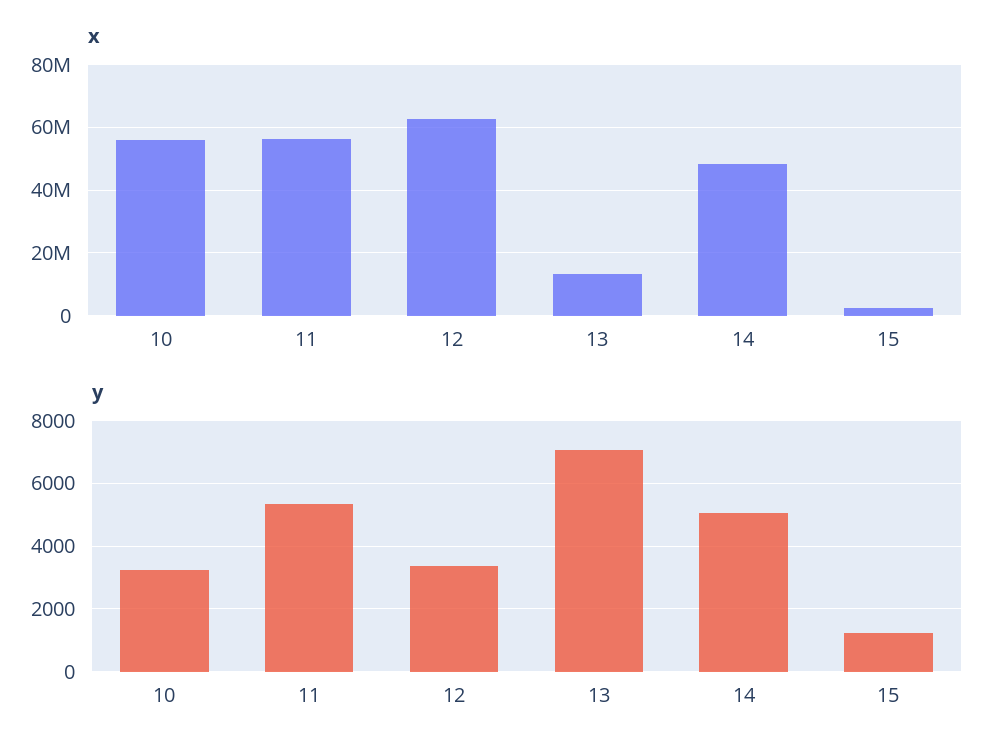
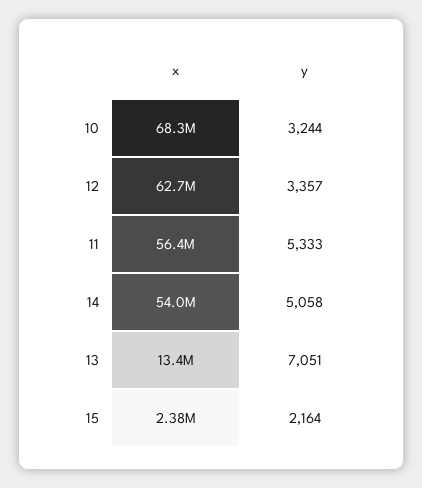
x, 10: 56000000 -> 68300000
x, 14: 48000000 -> 54000000
y, 15: 1200 -> 2164

